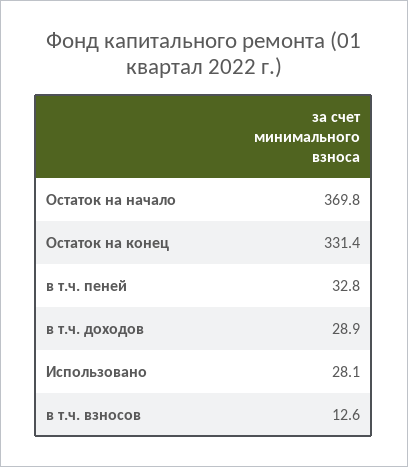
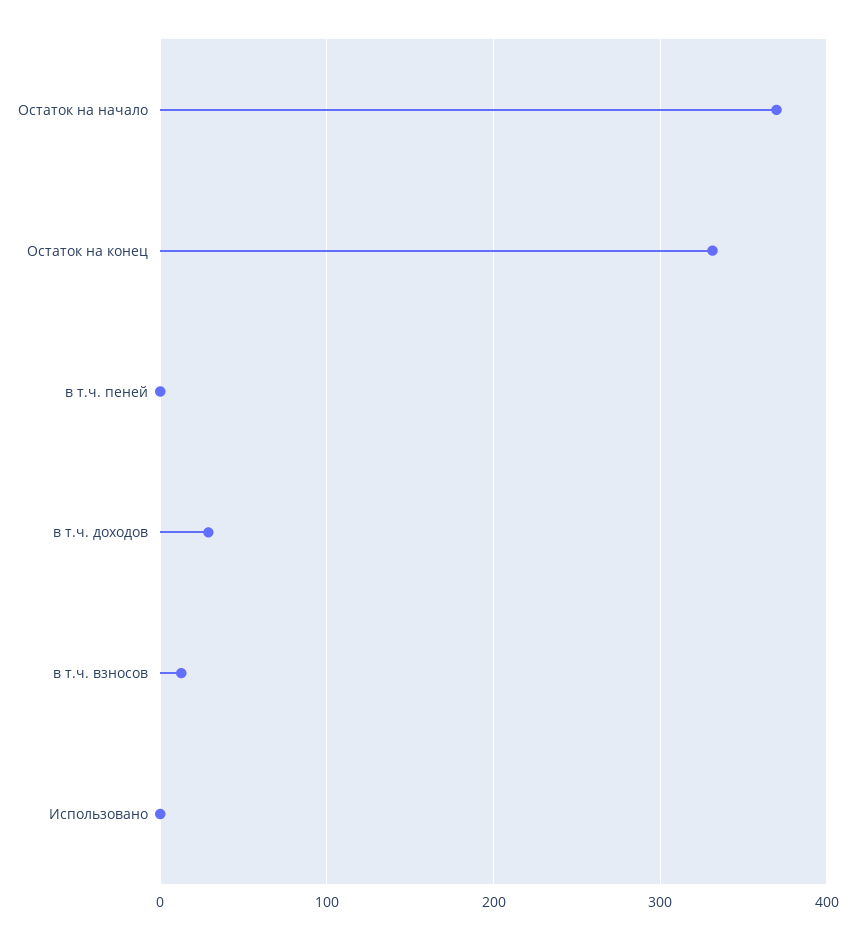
в т.ч. пеней: 32.8 -> 0
Использовано: 28.1 -> 0

